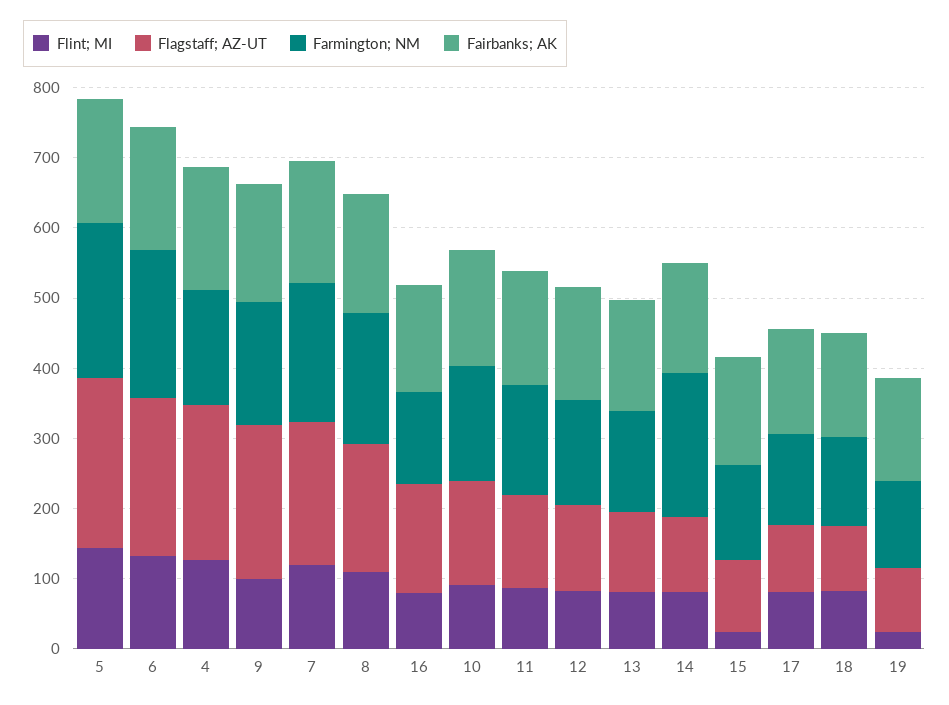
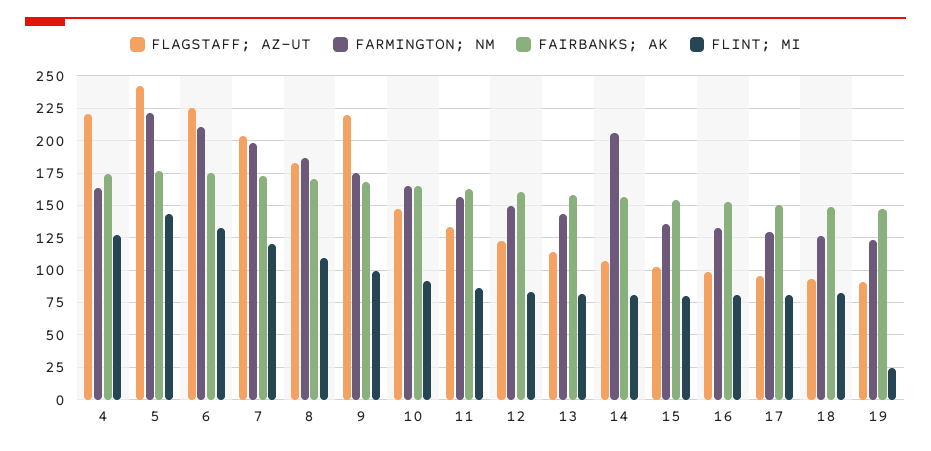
Flagstaff; AZ-UT, 16: 160 -> 100
Flint; MI, 15: 20 -> 80

